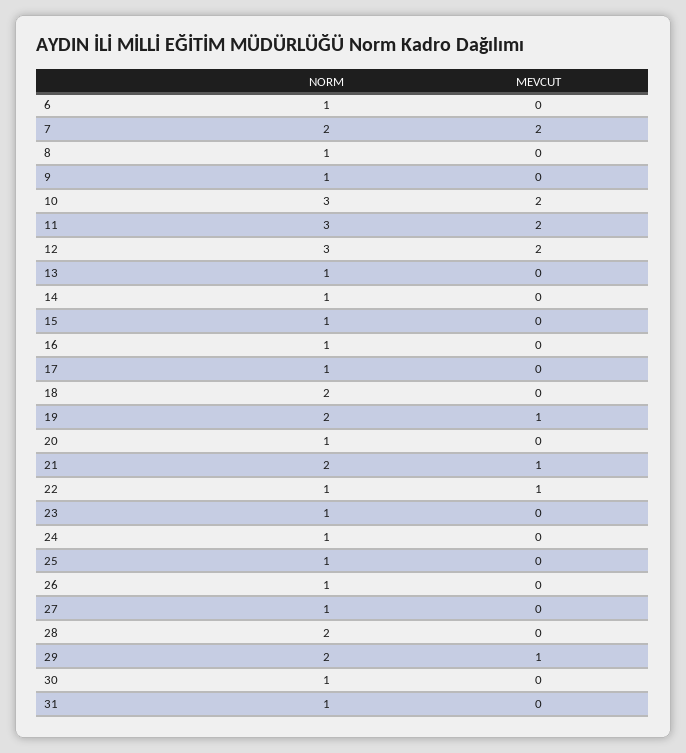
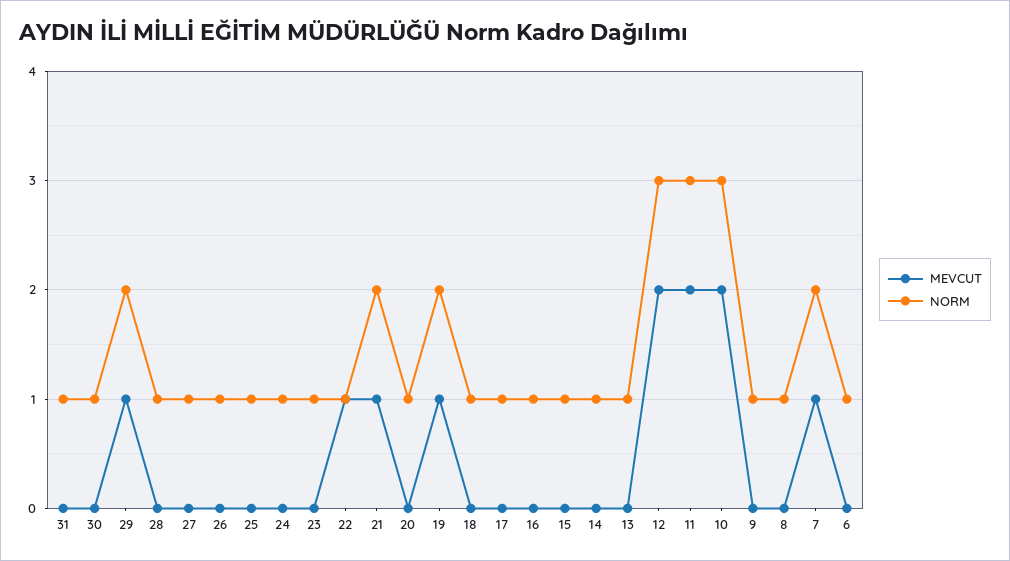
MEVCUT, 7: 2 -> 1
NORM, 18: 2 -> 1
NORM, 28: 2 -> 1

